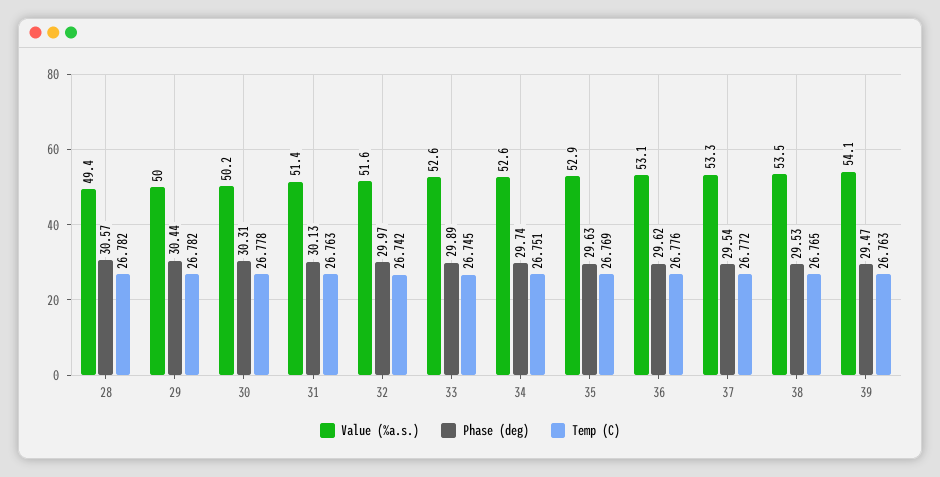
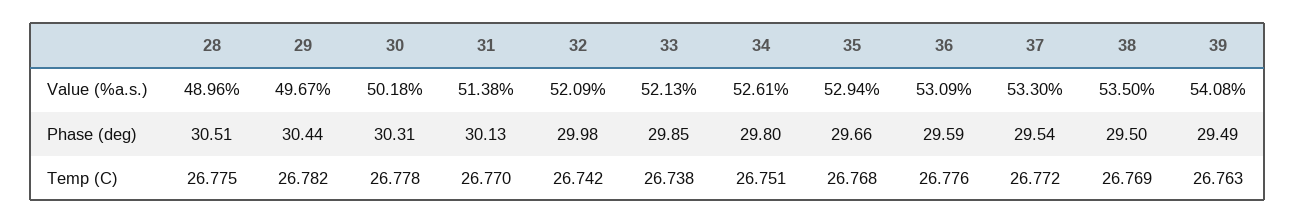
Value (%a.s.), 28: 49.4 -> 48.96
Phase (deg), 28: 30.57 -> 30.51
Temp (C), 28: 26.782 -> 26.775
Value (%a.s.), 29: 50 -> 49.67
Temp (C), 31: 26.763 -> 26.77
Value (%a.s.), 32: 51.6 -> 52.09
Phase (deg), 32: 29.97 -> 29.98
Value (%a.s.), 33: 52.6 -> 52.13
Phase (deg), 33: 29.89 -> 29.85
Temp (C), 33: 26.745 -> 26.738
Phase (deg), 34: 29.74 -> 29.8
Phase (deg), 35: 29.63 -> 29.66
Temp (C), 35: 26.769 -> 26.768
Phase (deg), 36: 29.62 -> 29.59
Phase (deg), 38: 29.53 -> 29.5
Temp (C), 38: 26.765 -> 26.769
Phase (deg), 39: 29.47 -> 29.49

